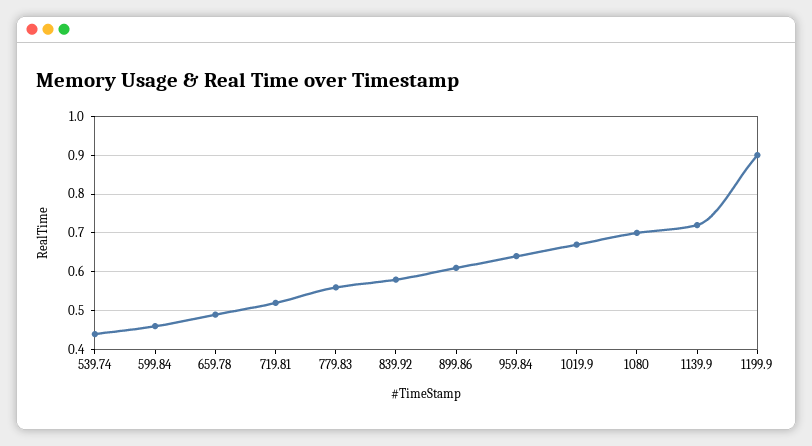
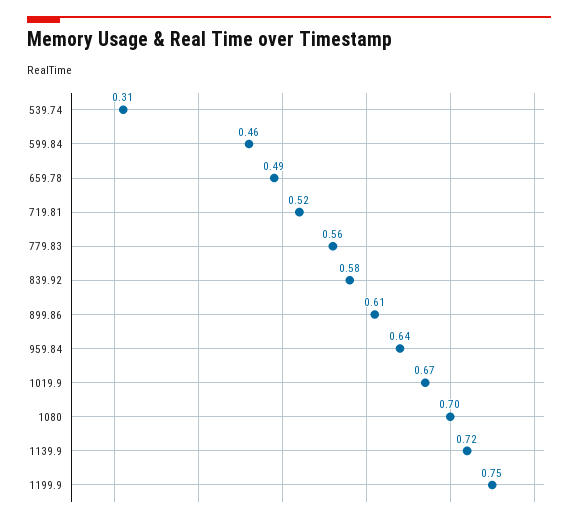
539.74: 0.45 -> 0.31
1199.9: 0.9 -> 0.75

